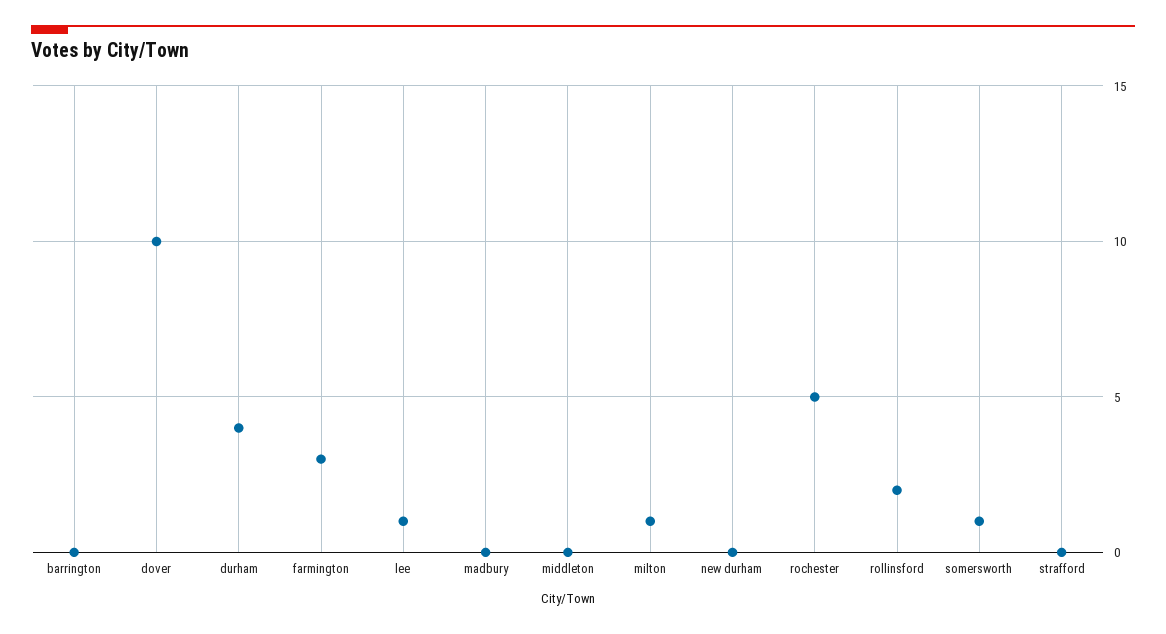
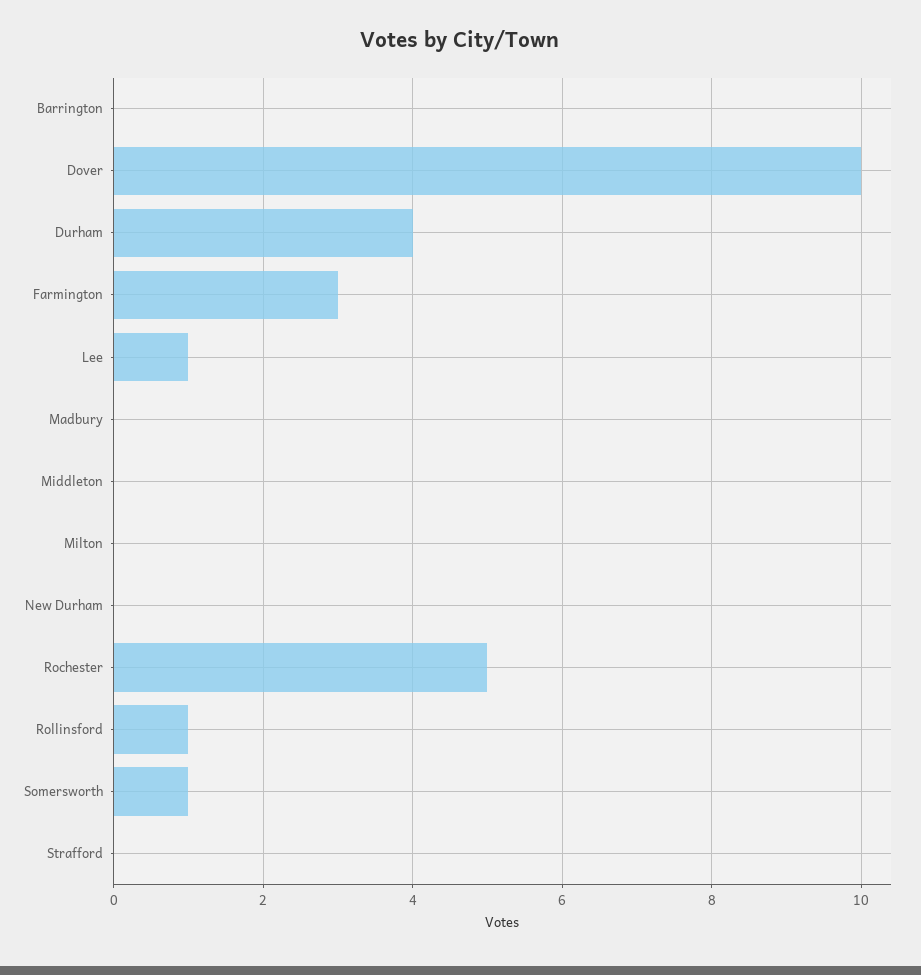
milton: 1 -> 0
rollinsford: 2 -> 1

